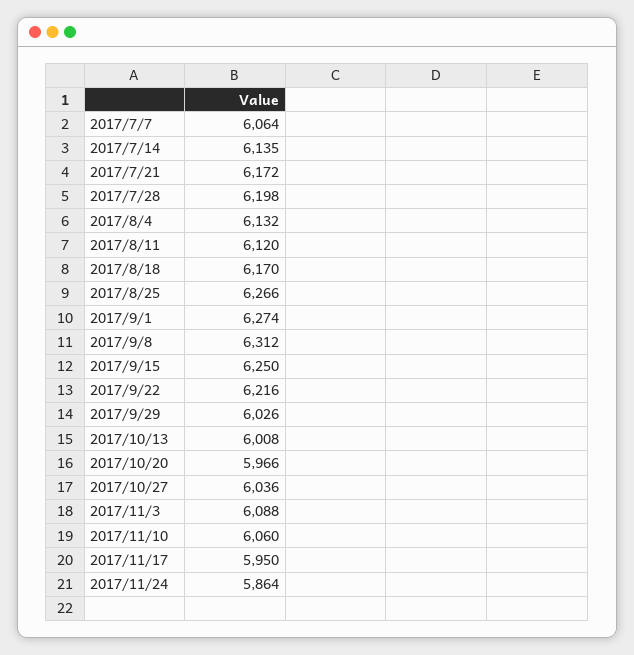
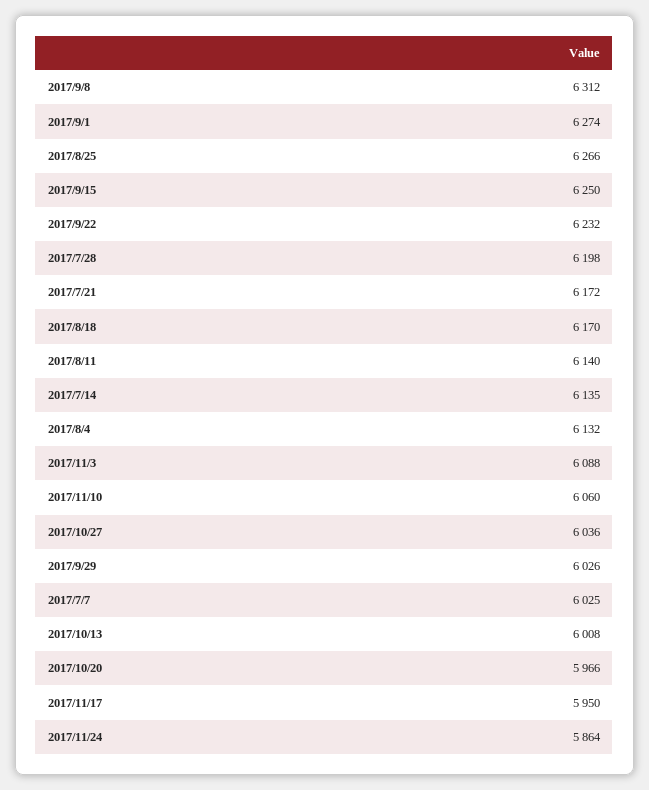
2017/7/7: 6064 -> 6025
2017/8/11: 6120 -> 6140
2017/9/22: 6216 -> 6232

